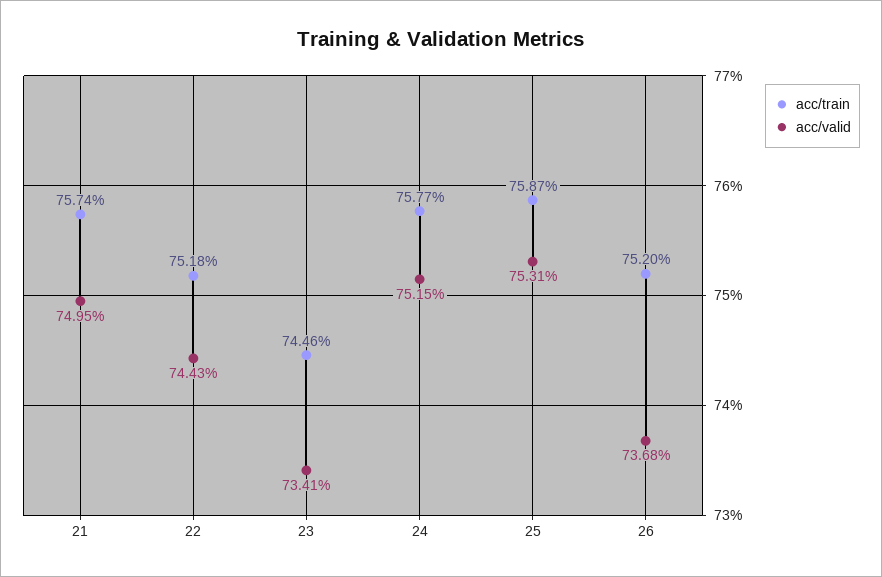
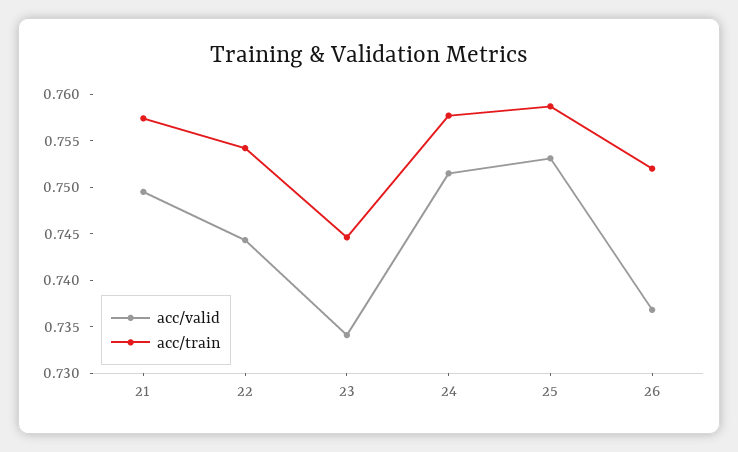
acc/train, 22: 0.7518 -> 0.754

